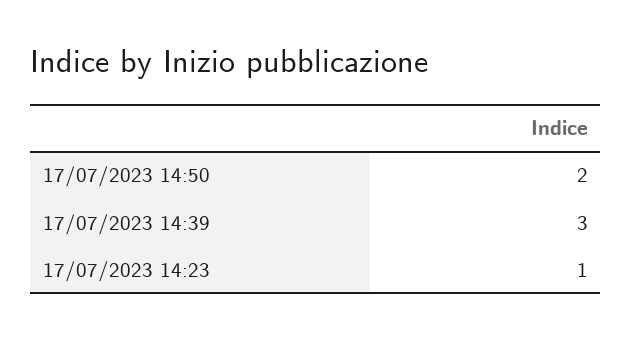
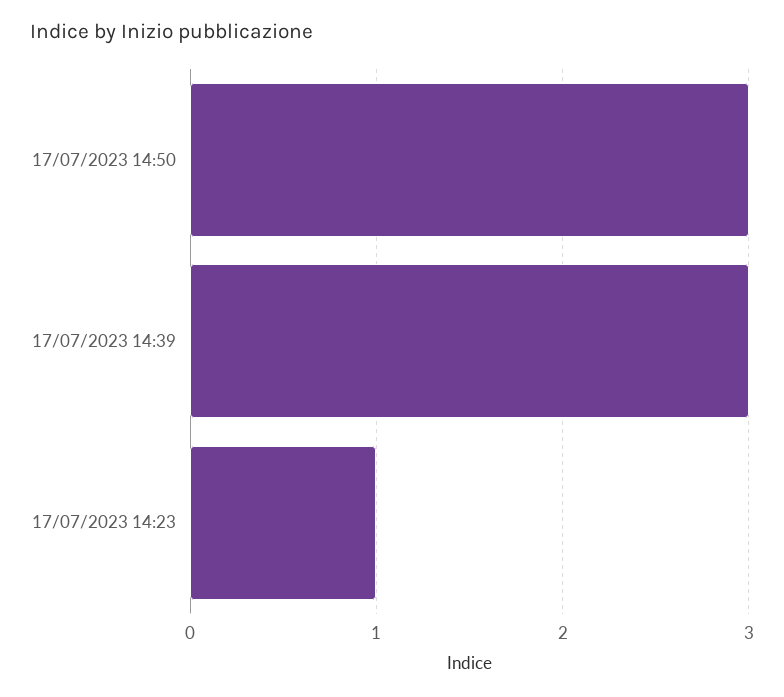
17/07/2023 14:50: 2 -> 3

